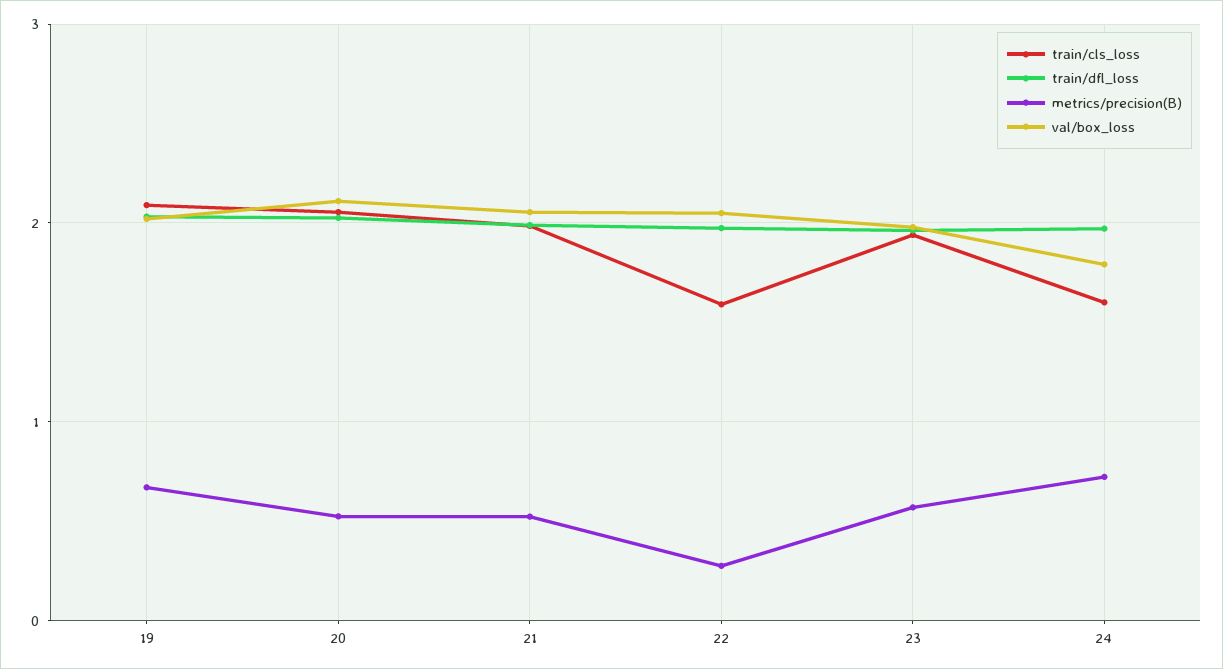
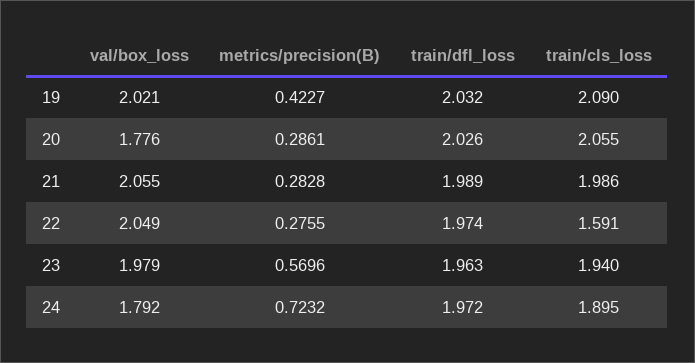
metrics/precision(B), 19: 0.7 -> 0.4227
metrics/precision(B), 20: 0.5 -> 0.2861
val/box_loss, 20: 2.1 -> 1.776
metrics/precision(B), 21: 0.5 -> 0.2828
train/cls_loss, 24: 1.6 -> 1.895

